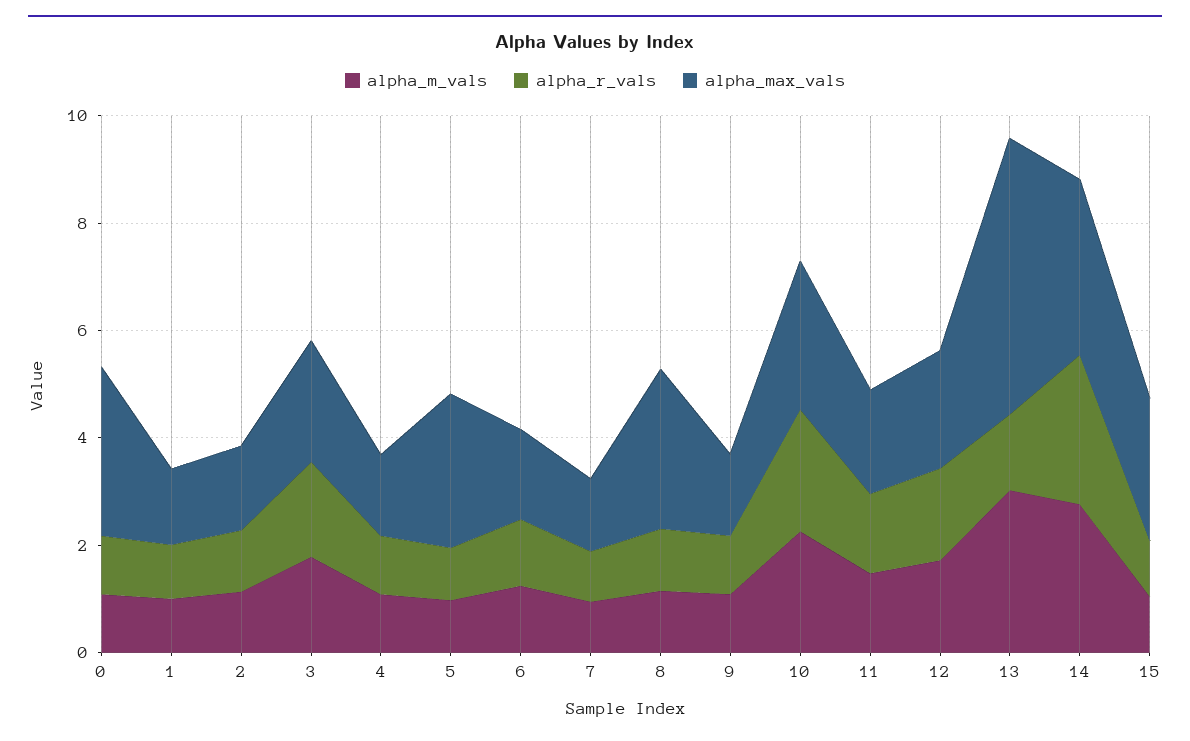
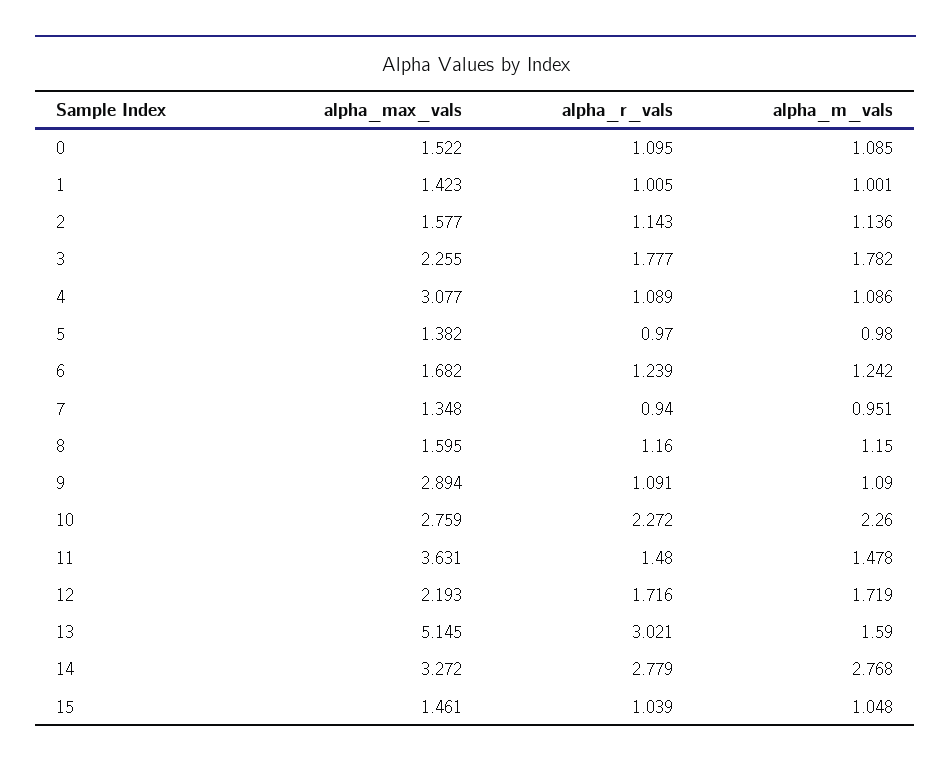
alpha_max_vals, 0: 3 -> 1.522
alpha_max_vals, 4: 1.5 -> 3.077
alpha_max_vals, 5: 3 -> 1.382
alpha_max_vals, 8: 3 -> 1.595
alpha_max_vals, 9: 1.5 -> 2.894
alpha_max_vals, 11: 2 -> 3.631
alpha_m_vals, 13: 3 -> 1.59
alpha_r_vals, 13: 1.5 -> 3.021
alpha_max_vals, 15: 2.5 -> 1.461

